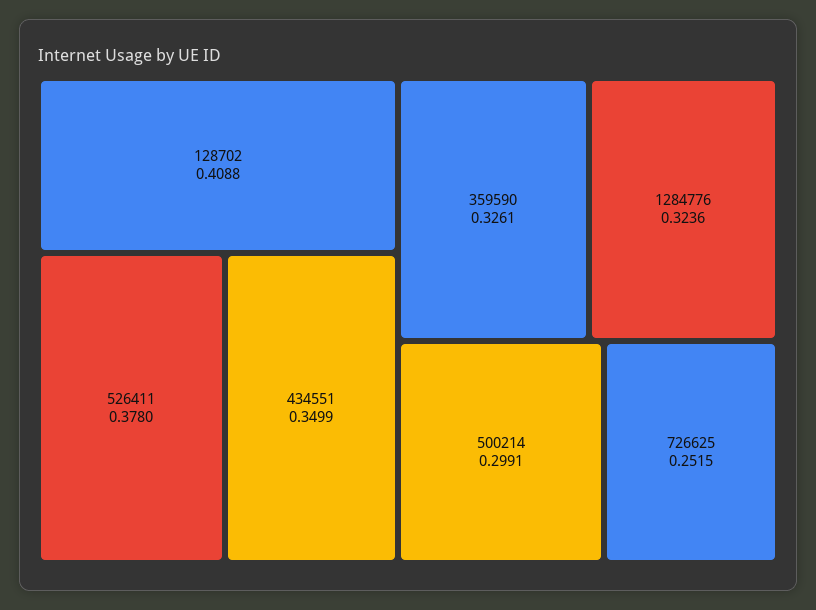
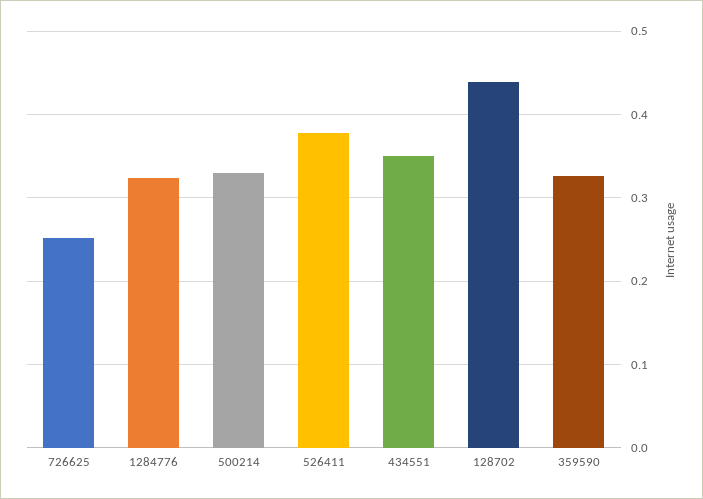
128702: 0.4088 -> 0.44
500214: 0.2991 -> 0.33

